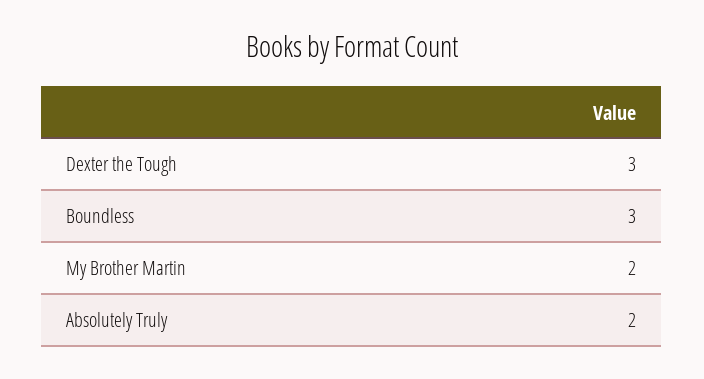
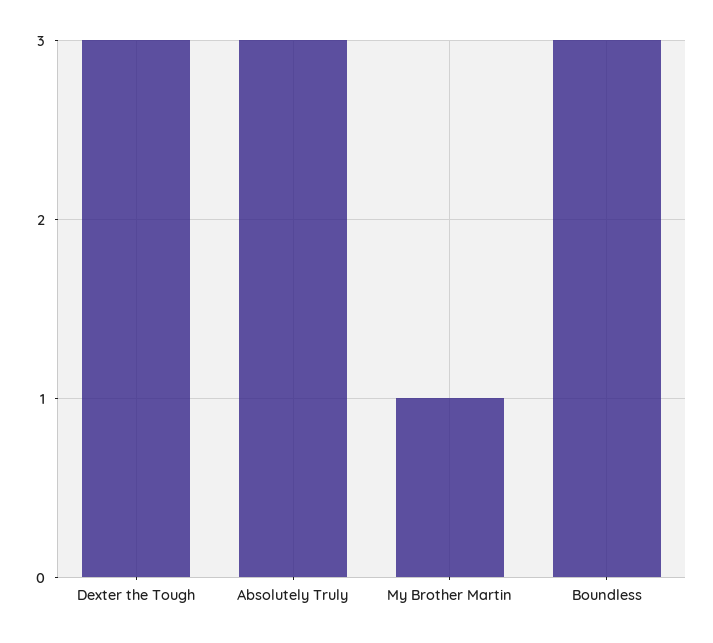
My Brother Martin: 2 -> 1
Absolutely Truly: 2 -> 3

